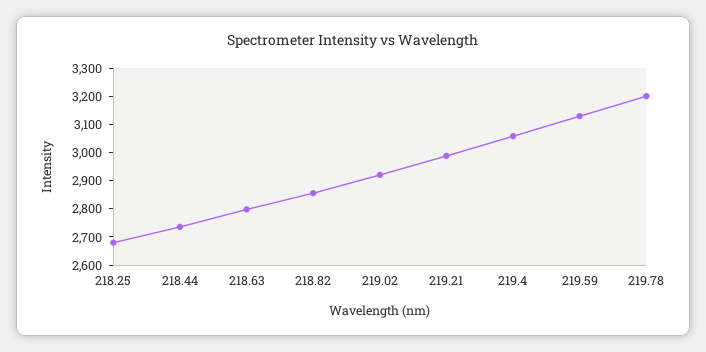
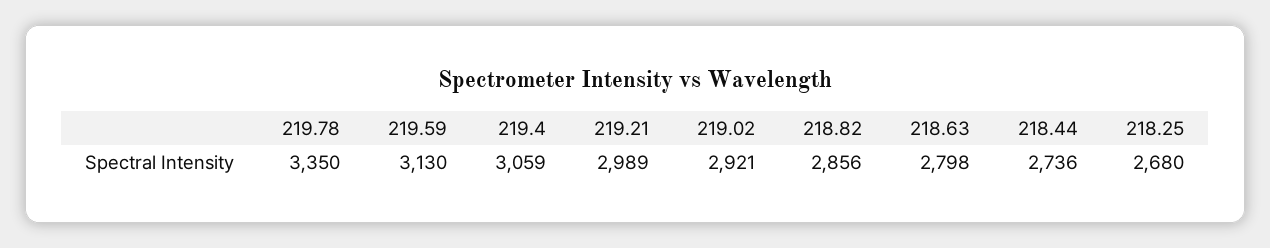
219.78: 3200 -> 3350

